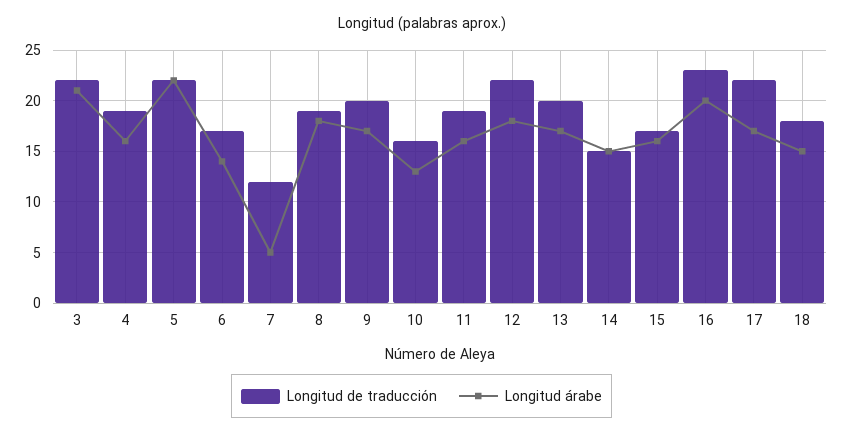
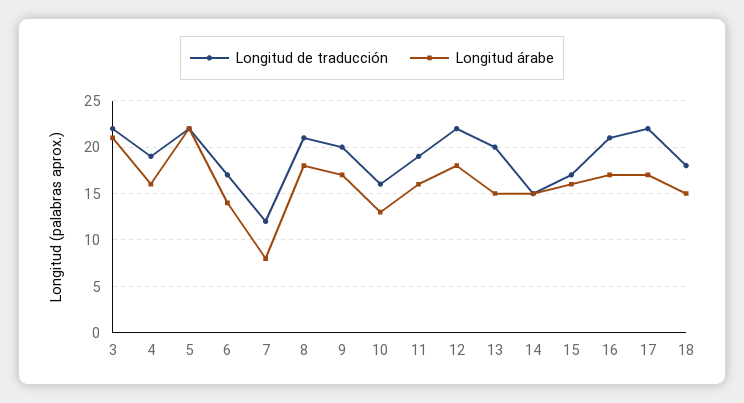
Longitud árabe, 7: 5 -> 8
Longitud de traducción, 8: 19 -> 21
Longitud árabe, 13: 17 -> 15
Longitud de traducción, 16: 23 -> 21
Longitud árabe, 16: 20 -> 17

